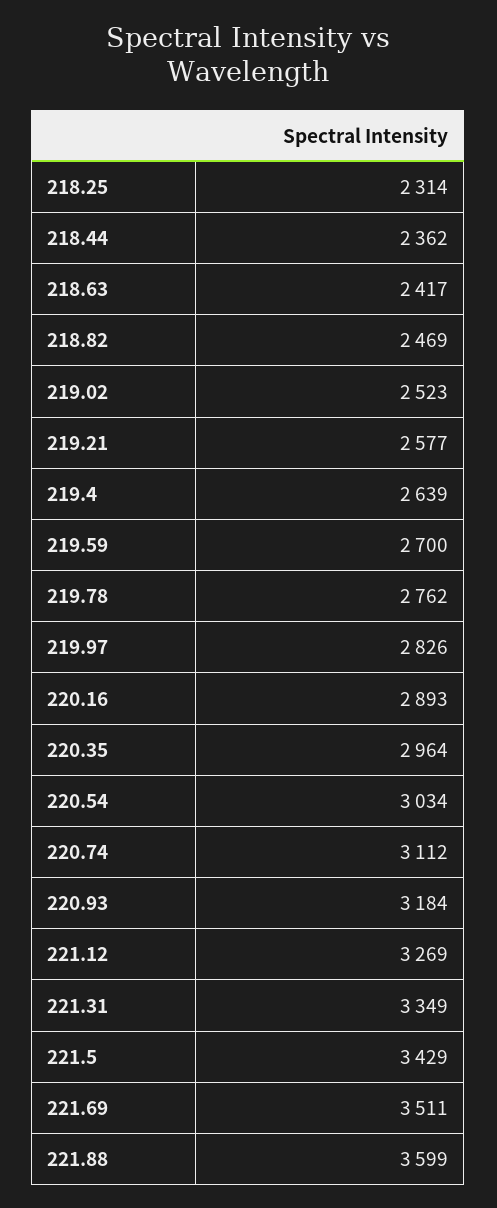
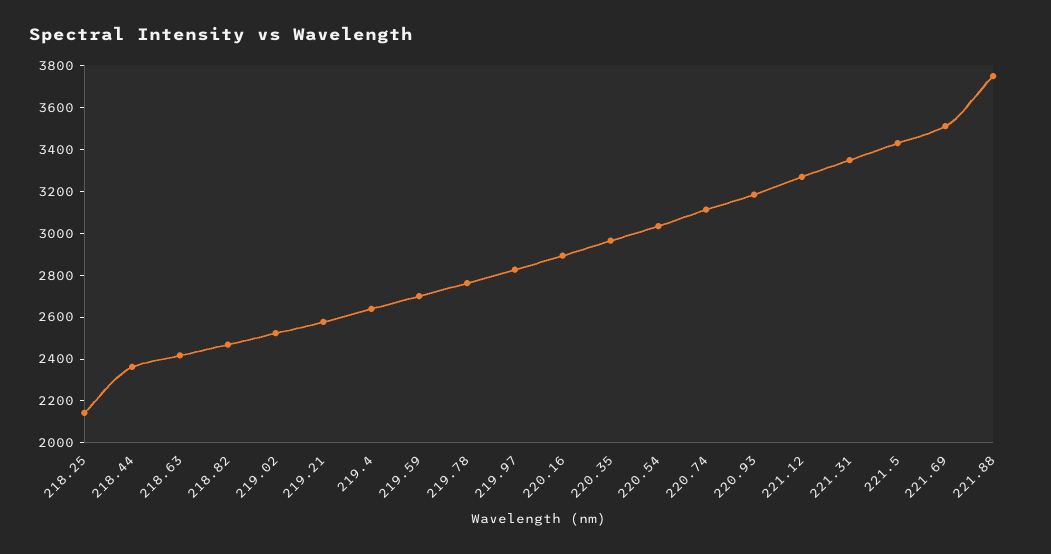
218.25: 2314 -> 2150
221.88: 3599 -> 3750

